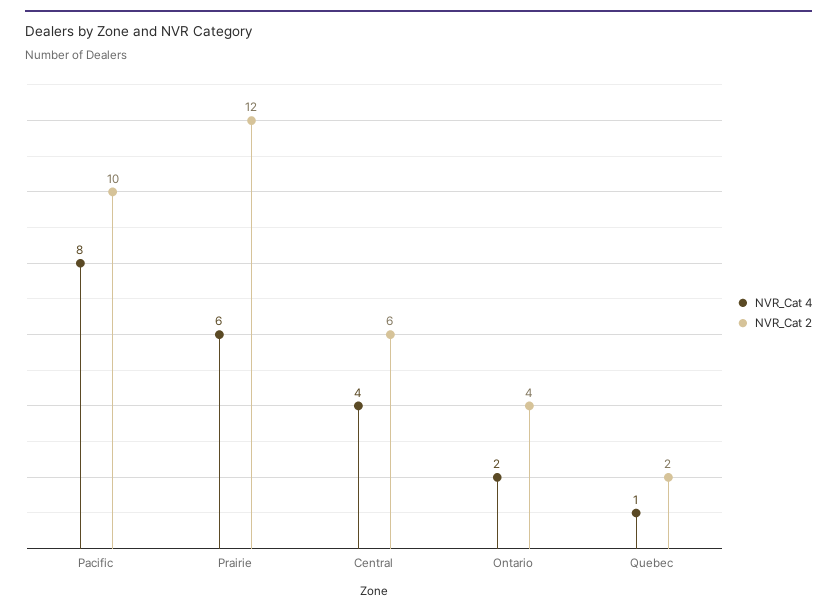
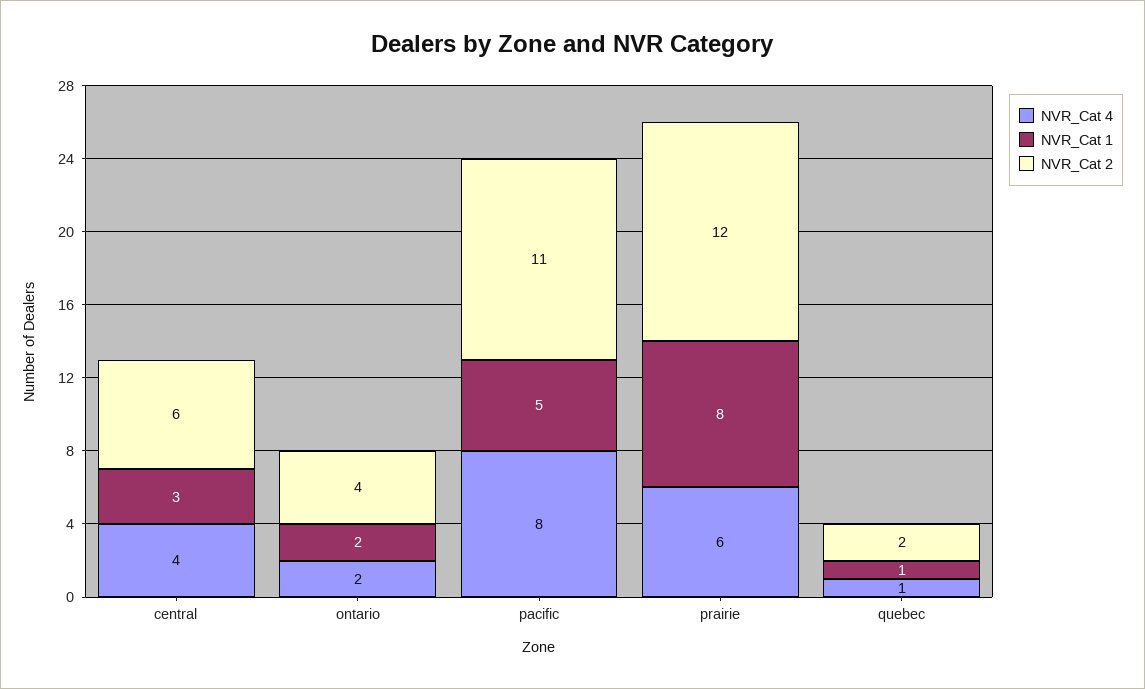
NVR_Cat 2, Pacific: 10 -> 11
NVR_Cat 1, Central: none -> 3
NVR_Cat 1, Ontario: none -> 2
NVR_Cat 1, Pacific: none -> 5
NVR_Cat 1, Prairie: none -> 8
NVR_Cat 1, Quebec: none -> 1

